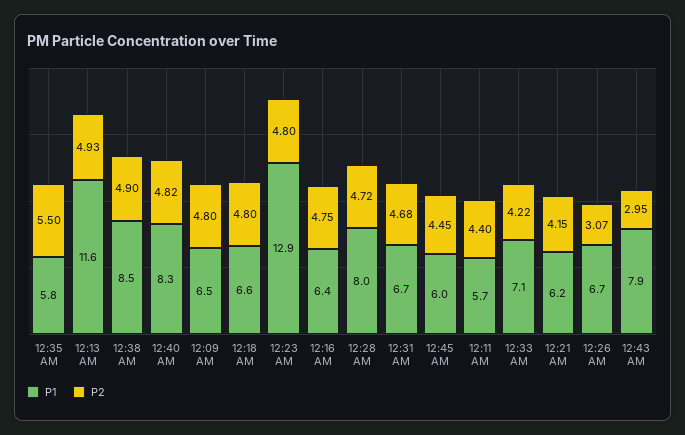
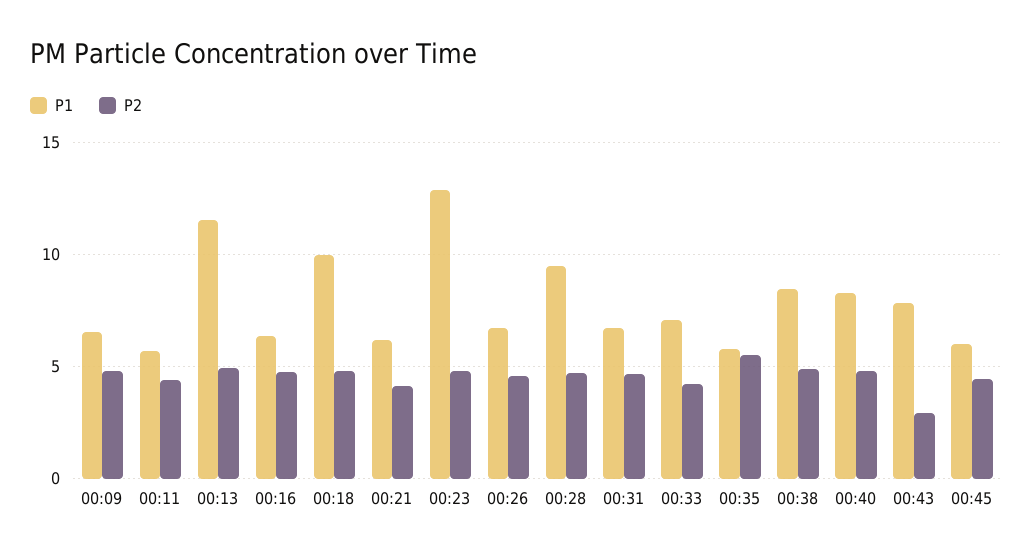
P1, 12:18 AM: 6.6 -> 10
P1, 12:28 AM: 8 -> 9.5
P2, 12:26 AM: 3.07 -> 4.5

